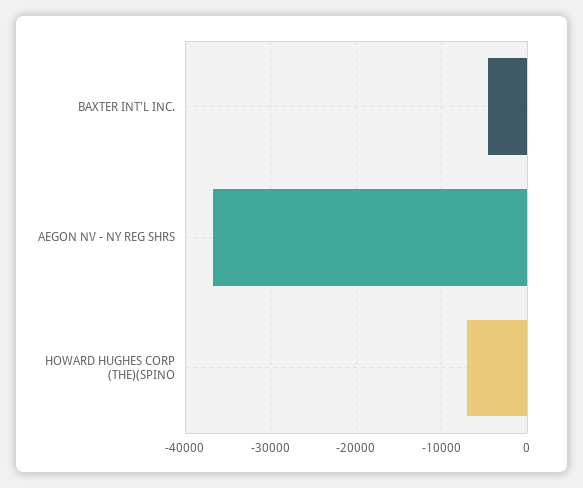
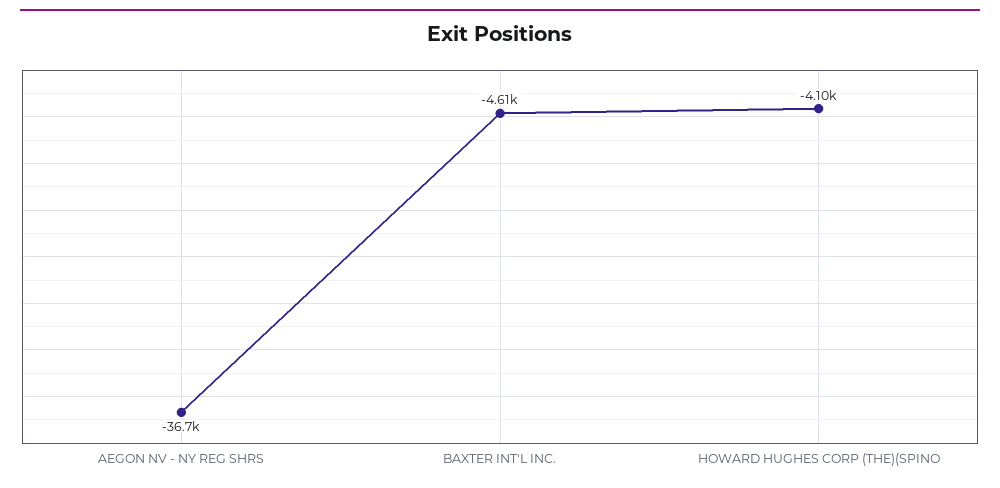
HOWARD HUGHES CORP (THE)(SPINO: -7000 -> -4100

